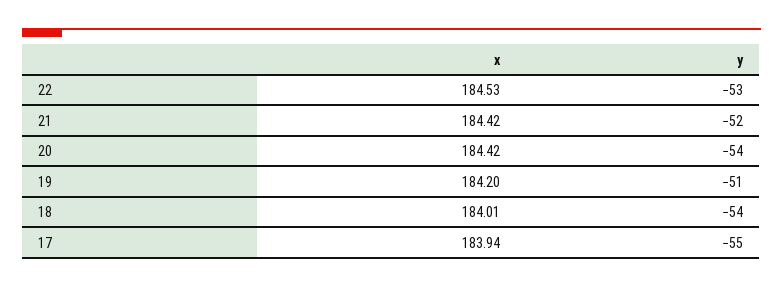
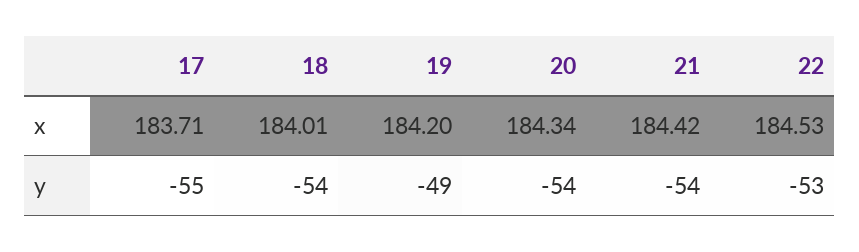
y, 21: -52 -> -54
x, 20: 184.42 -> 184.34
y, 19: -51 -> -49
x, 17: 183.94 -> 183.71

